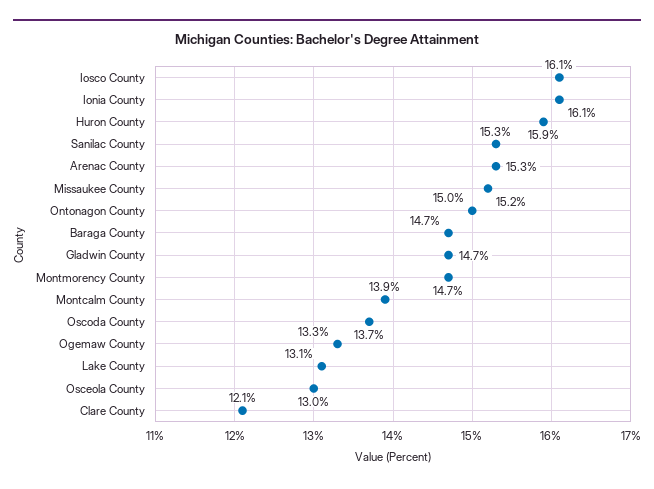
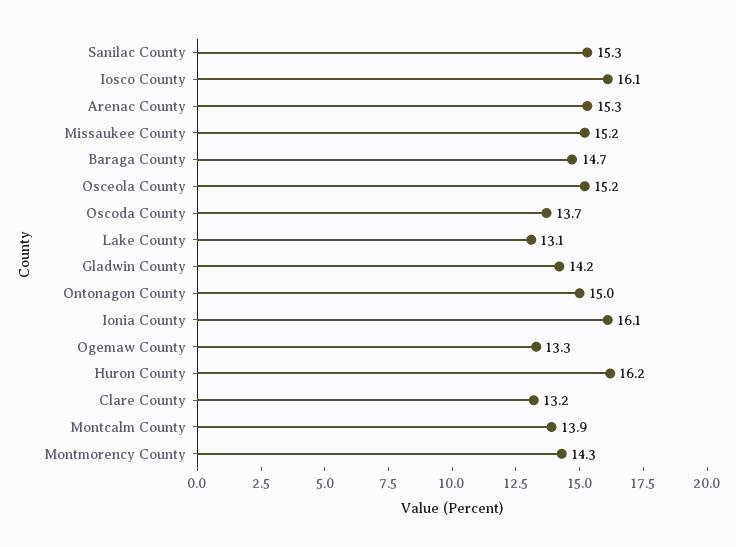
Huron County: 15.9 -> 16.2
Gladwin County: 14.7 -> 14.2
Montmorency County: 14.7 -> 14.3
Osceola County: 13 -> 15.2
Clare County: 12.1 -> 13.2

